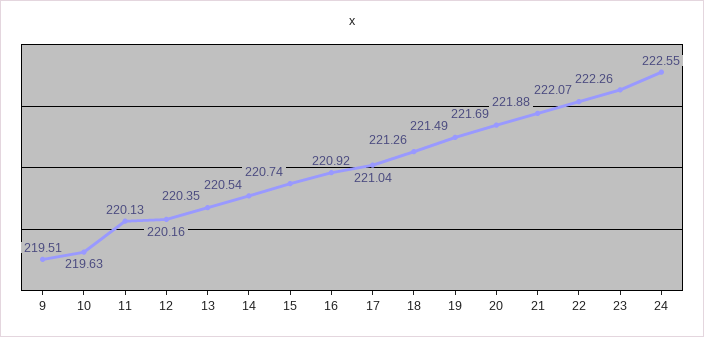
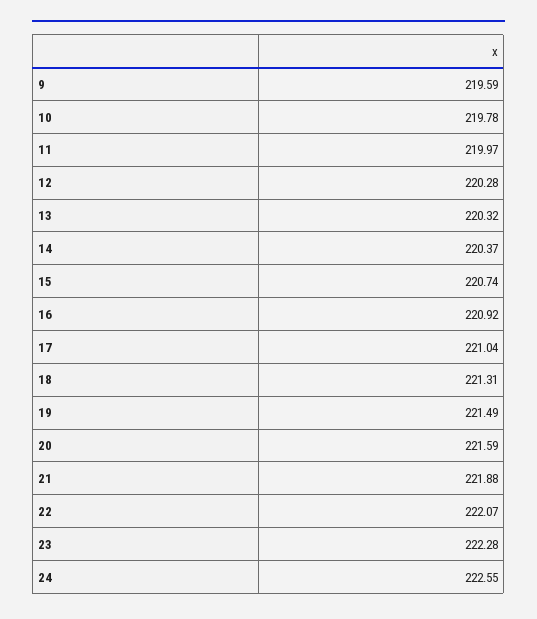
9: 219.51 -> 219.59
10: 219.63 -> 219.78
11: 220.13 -> 219.97
12: 220.16 -> 220.28
13: 220.35 -> 220.32
14: 220.54 -> 220.37
18: 221.26 -> 221.31
20: 221.69 -> 221.59
23: 222.26 -> 222.28

